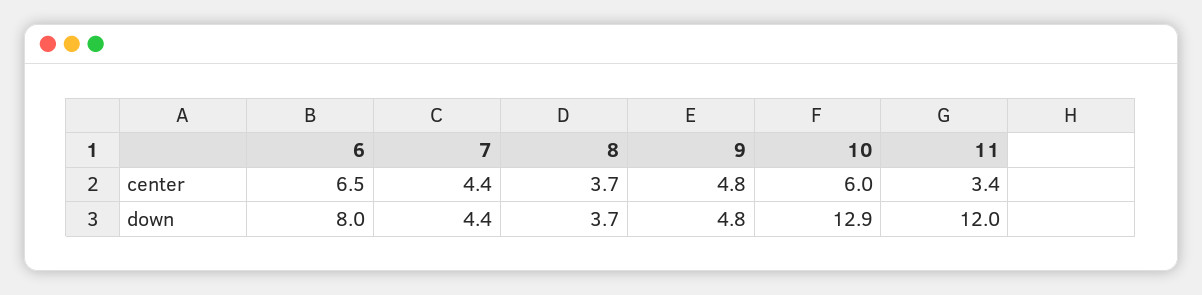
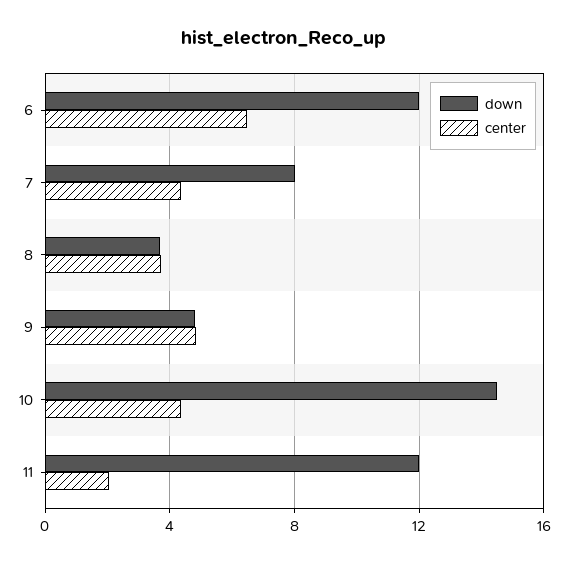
center, 10: 6 -> 4.5
center, 11: 3.4 -> 2
down, 6: 8 -> 12
down, 7: 4.4 -> 8
down, 10: 12.9 -> 14.5

